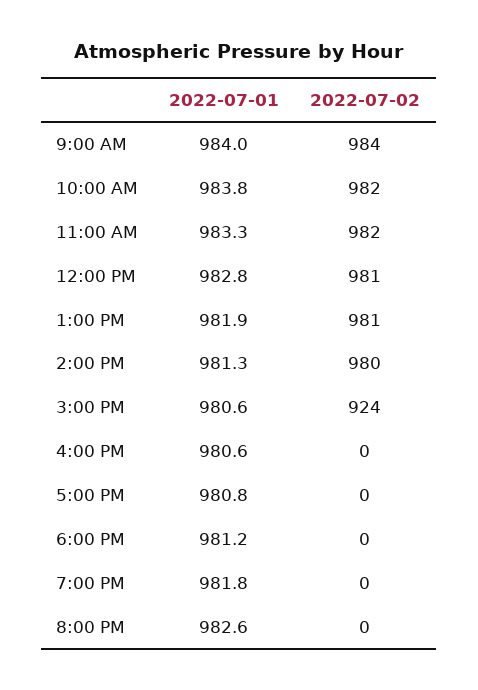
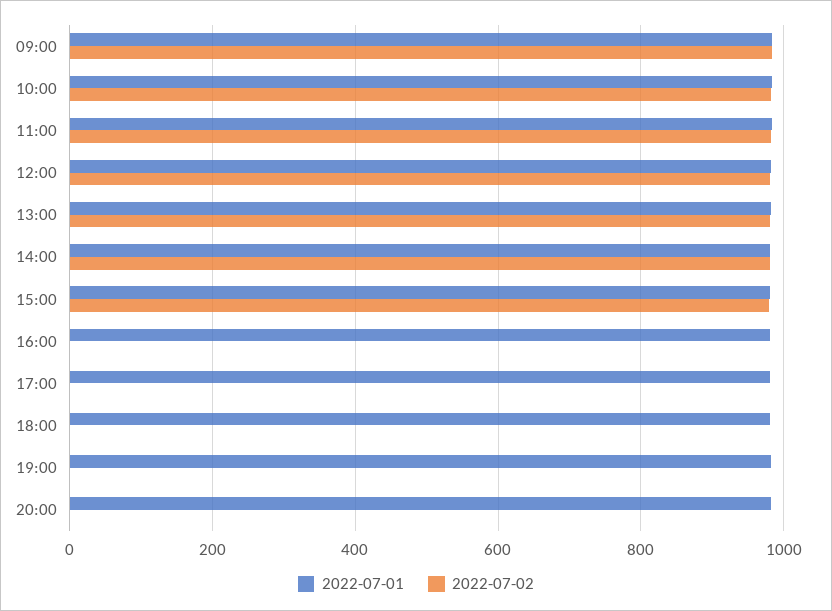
2022-07-02, 3:00 PM: 924 -> 980

